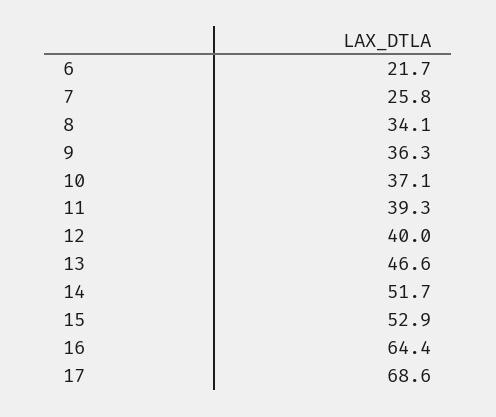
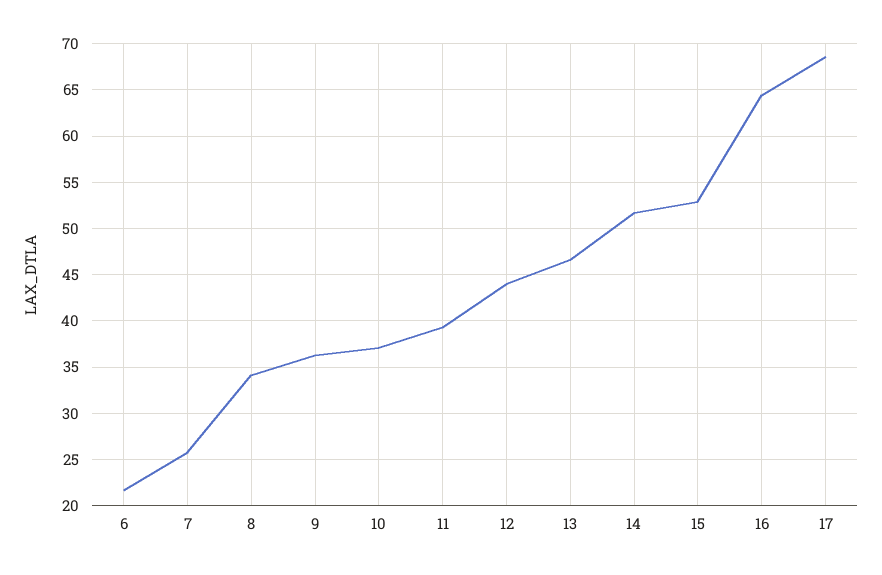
12: 40 -> 44

